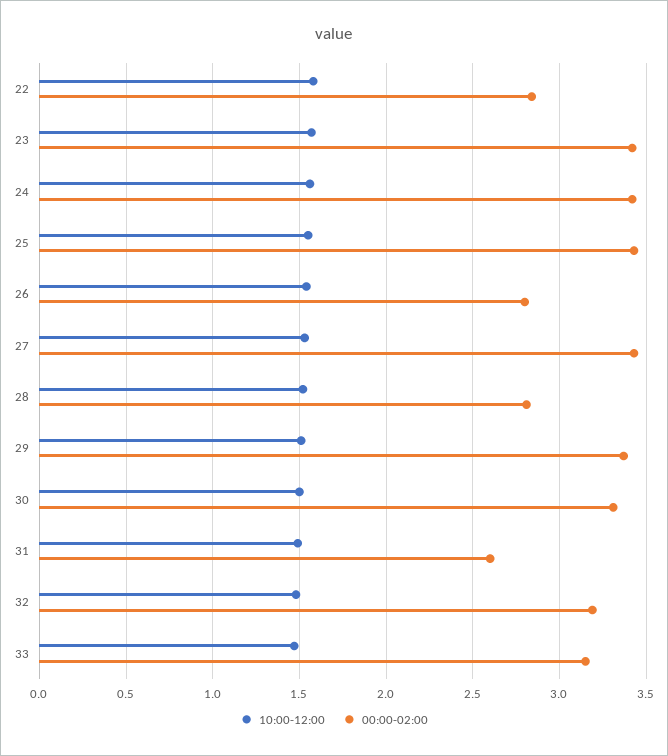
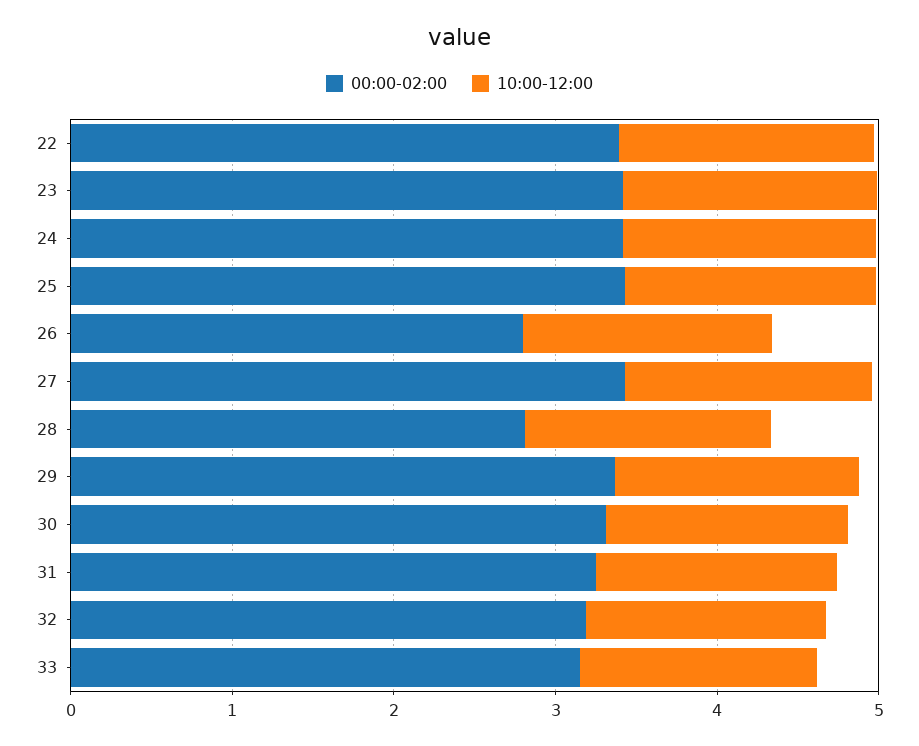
00:00-02:00, 22: 2.85 -> 3.4
00:00-02:00, 31: 2.6 -> 3.2

